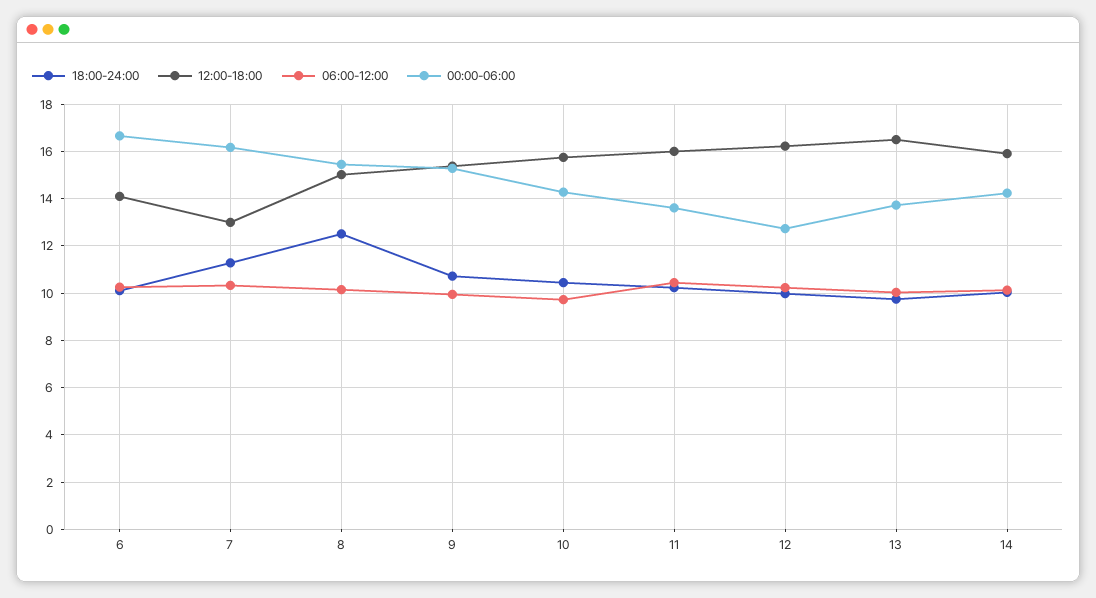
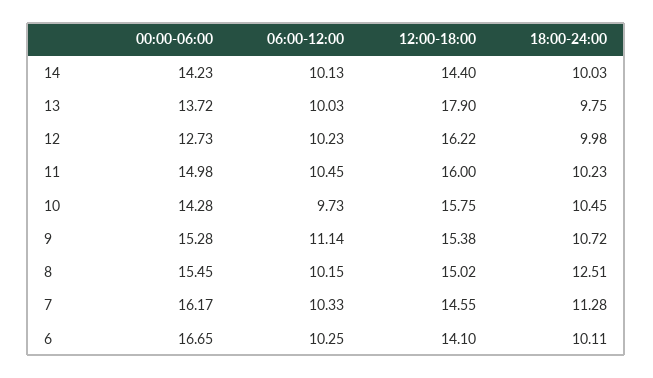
12:00-18:00, 7: 13 -> 14.55
06:00-12:00, 9: 10 -> 11.14
00:00-06:00, 11: 13.5 -> 14.98
12:00-18:00, 13: 16.5 -> 17.9
12:00-18:00, 14: 16 -> 14.4

